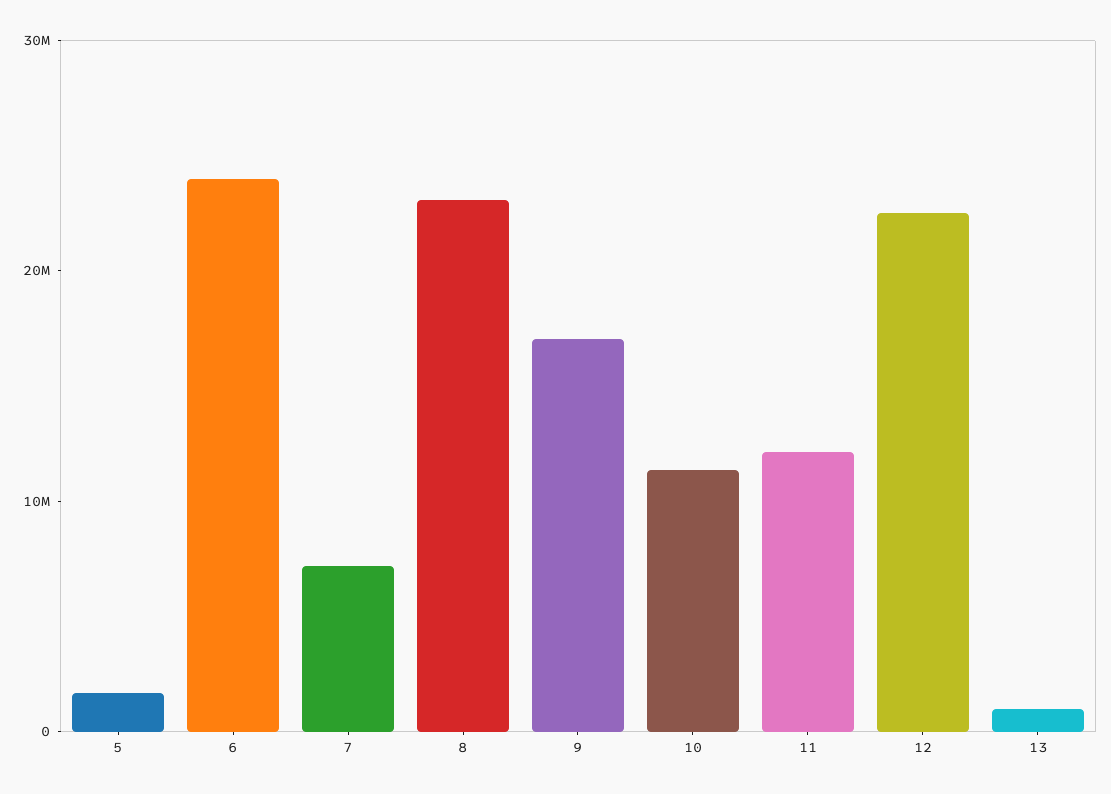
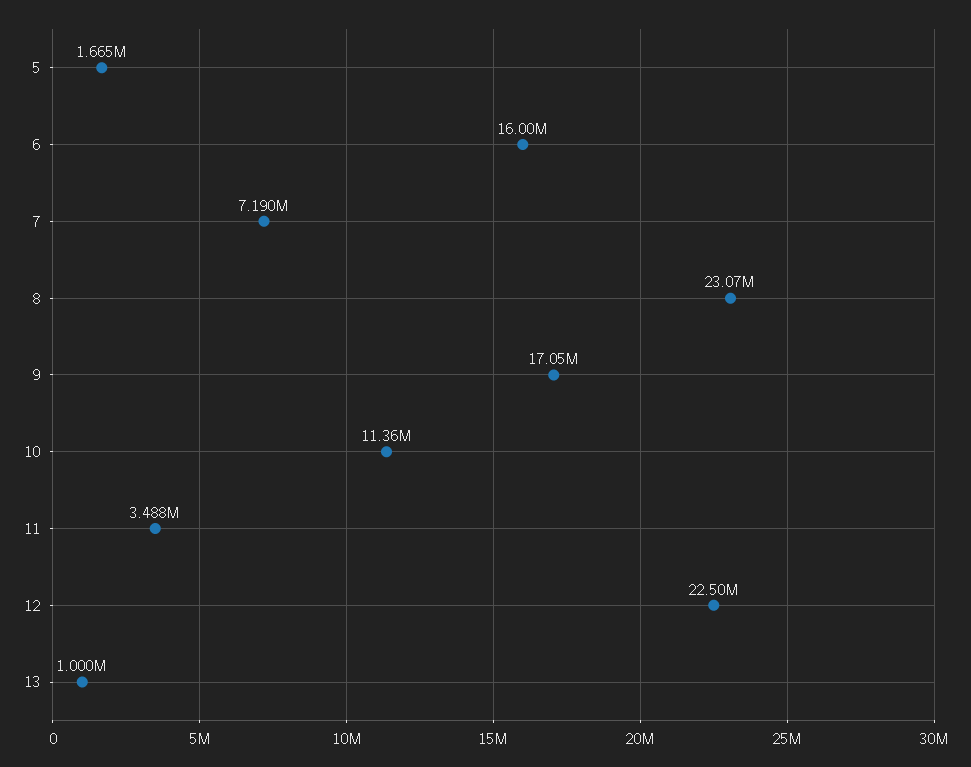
6: 24000000 -> 16000000
11: 12000000 -> 3488000

